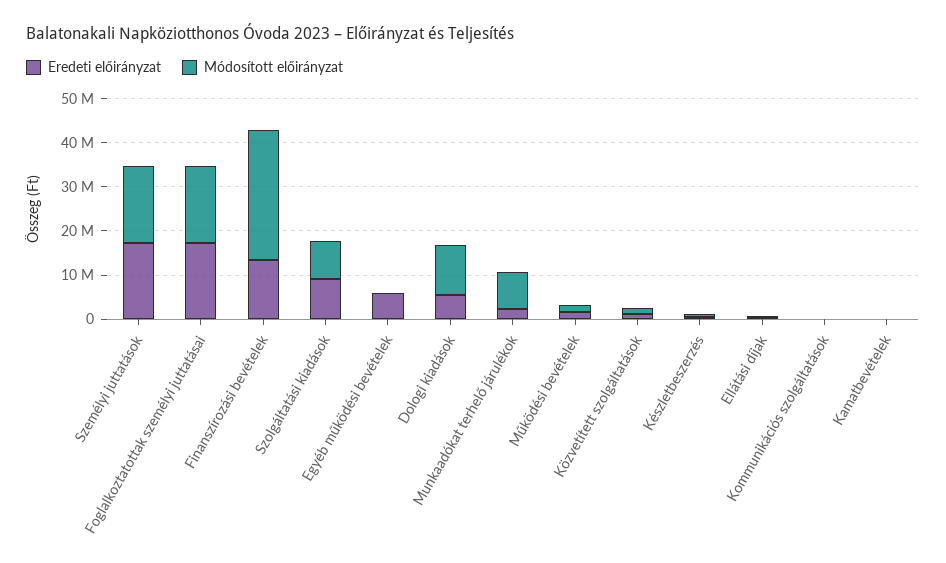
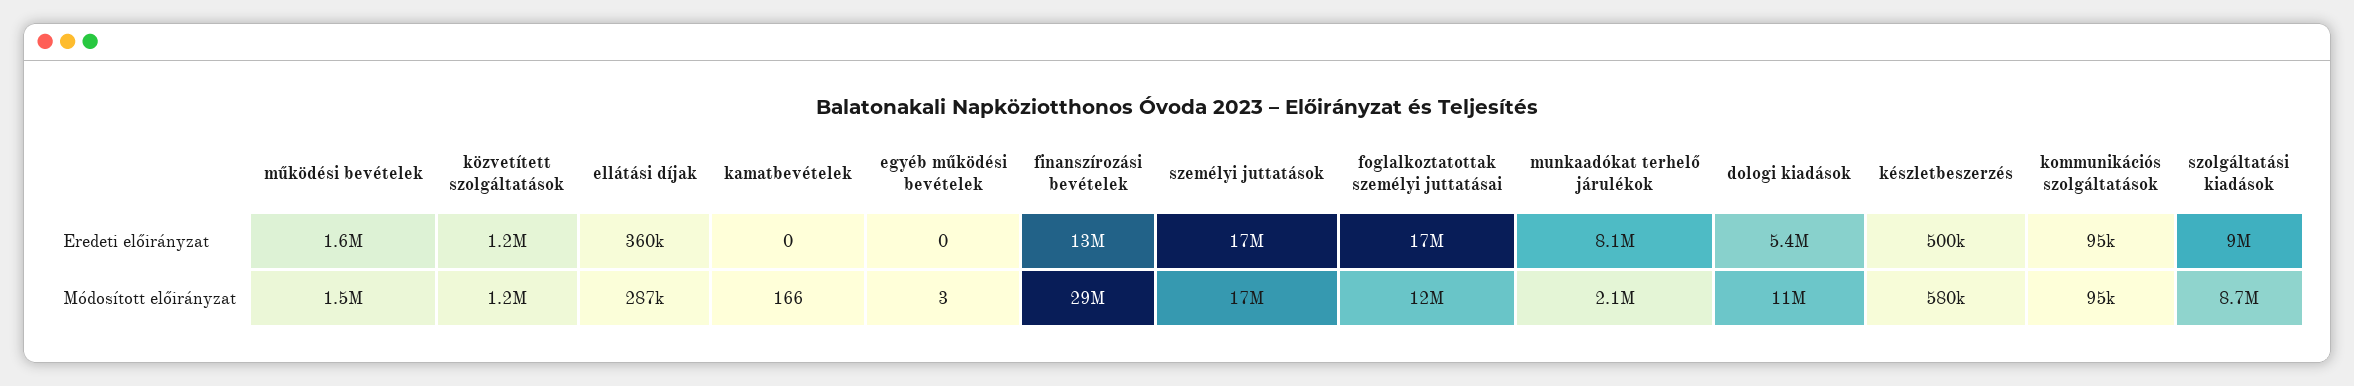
Módosított előirányzat, Foglalkoztatottak személyi juttatásai: 18000000 -> 12000000
Eredeti előirányzat, Egyéb működési bevételek: 6000000 -> 0
Eredeti előirányzat, Munkaadókat terhelő járulékok: 2000000 -> 8100000
Módosított előirányzat, Munkaadókat terhelő járulékok: 8000000 -> 2100000

